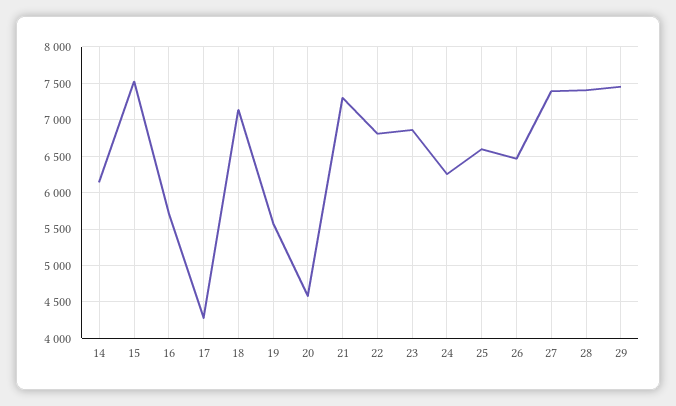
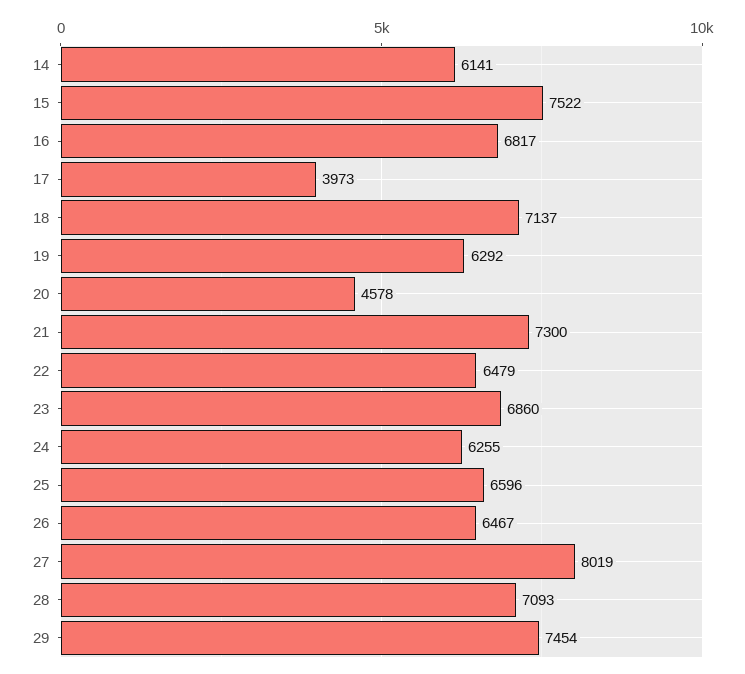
16: 5700 -> 6817
17: 4300 -> 3973
19: 5600 -> 6292
22: 6800 -> 6479
27: 7400 -> 8019
28: 7400 -> 7093

